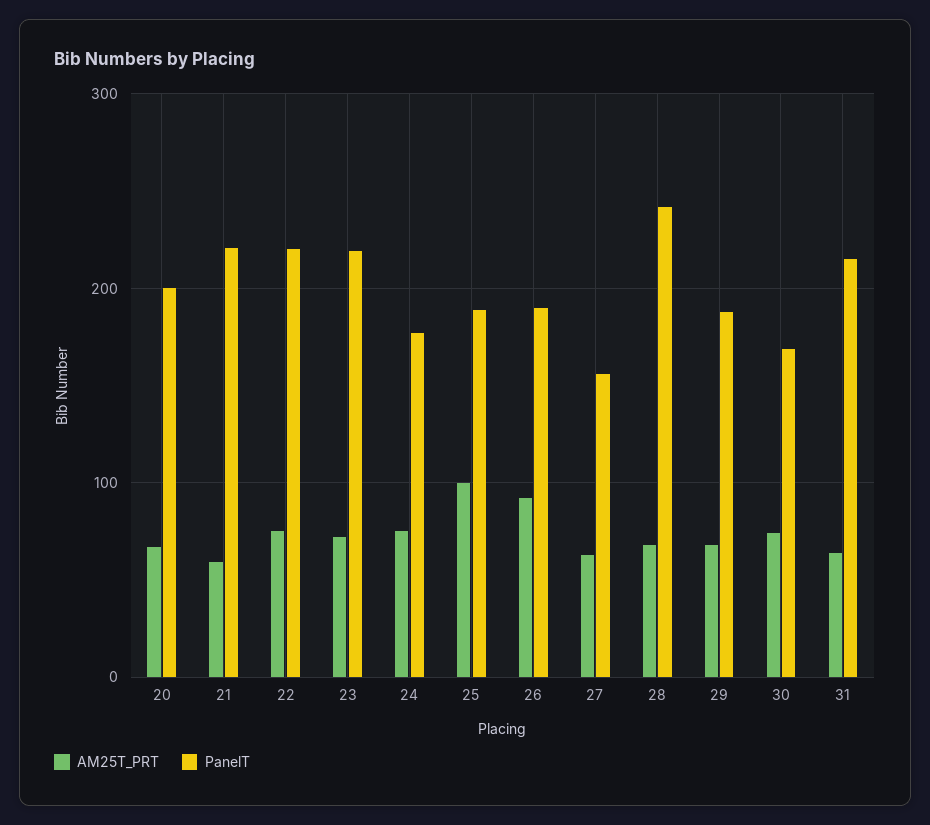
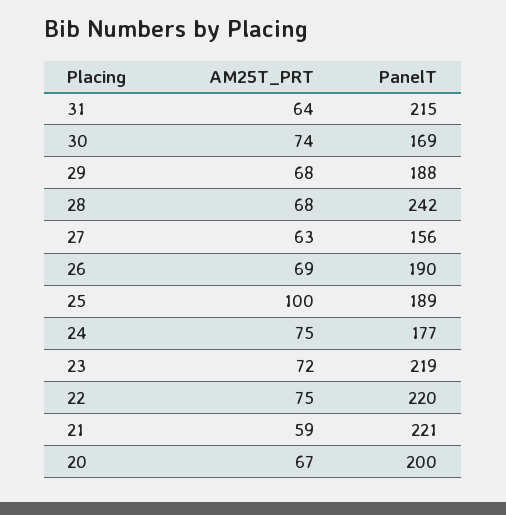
AM25T_PRT, 26: 90 -> 69

